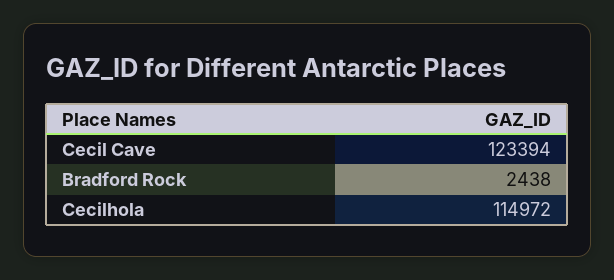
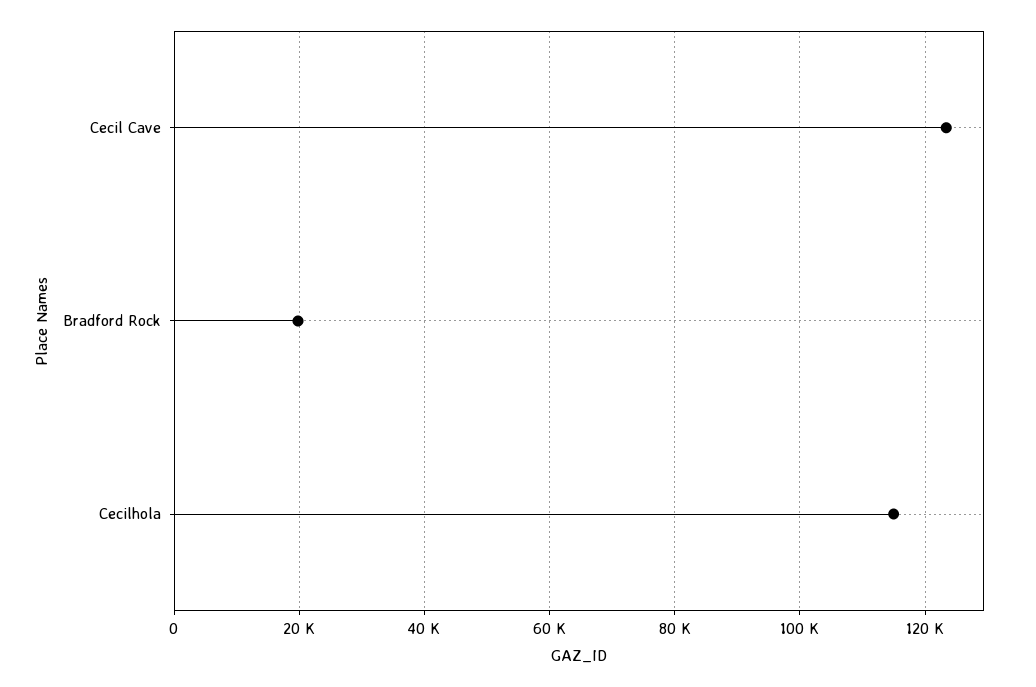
Bradford Rock: 2438 -> 20000

